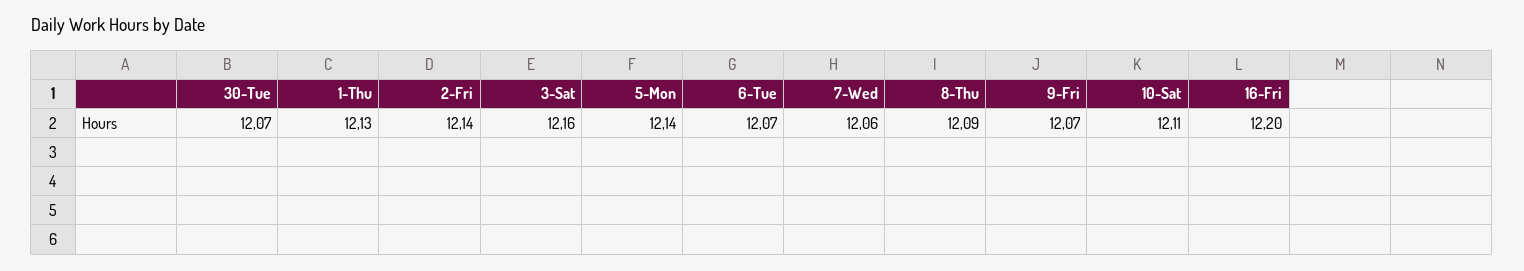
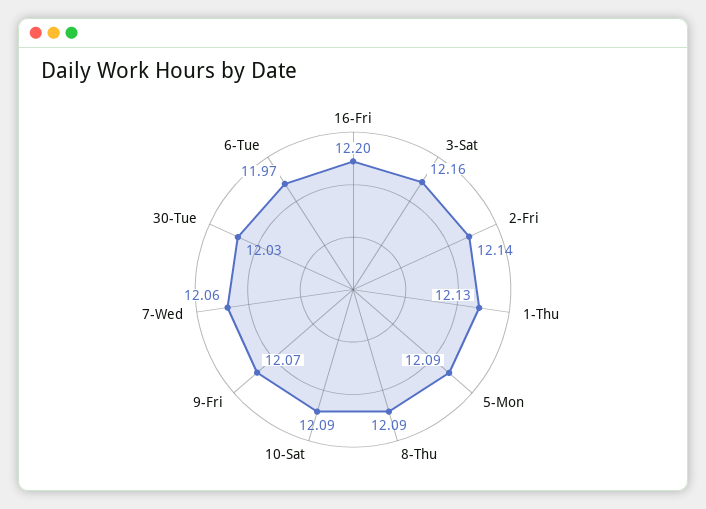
30-Tue: 12.07 -> 12.03
5-Mon: 12.14 -> 12.09
6-Tue: 12.07 -> 11.97
10-Sat: 12.11 -> 12.09

